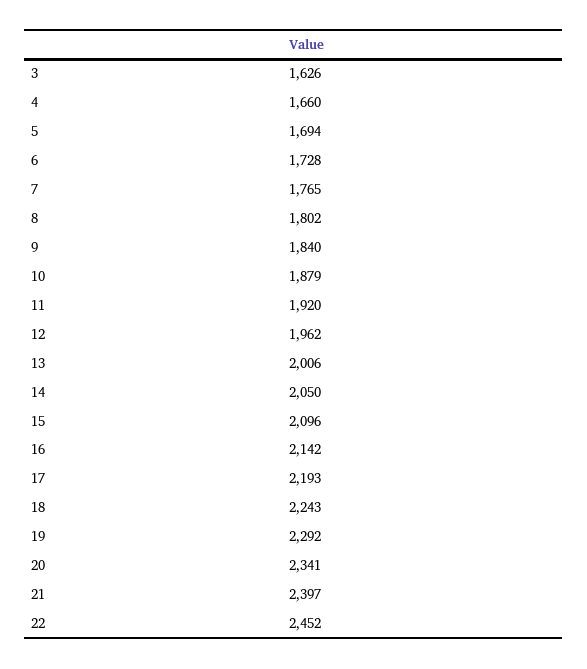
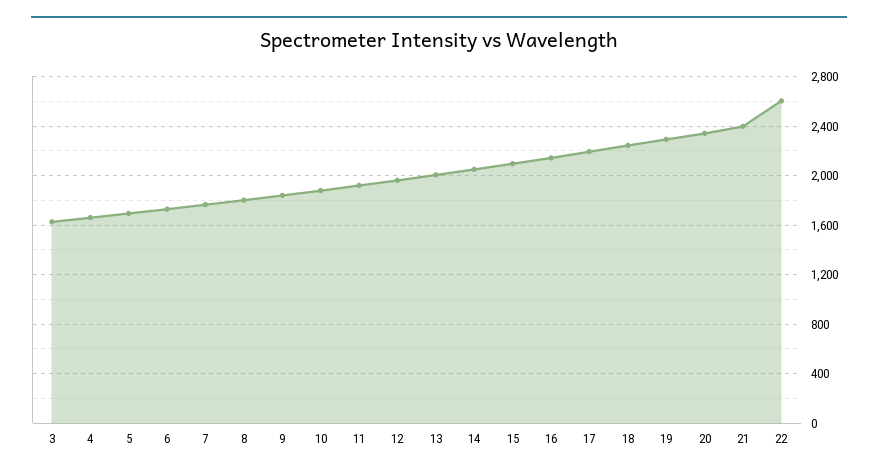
22: 2452 -> 2600

